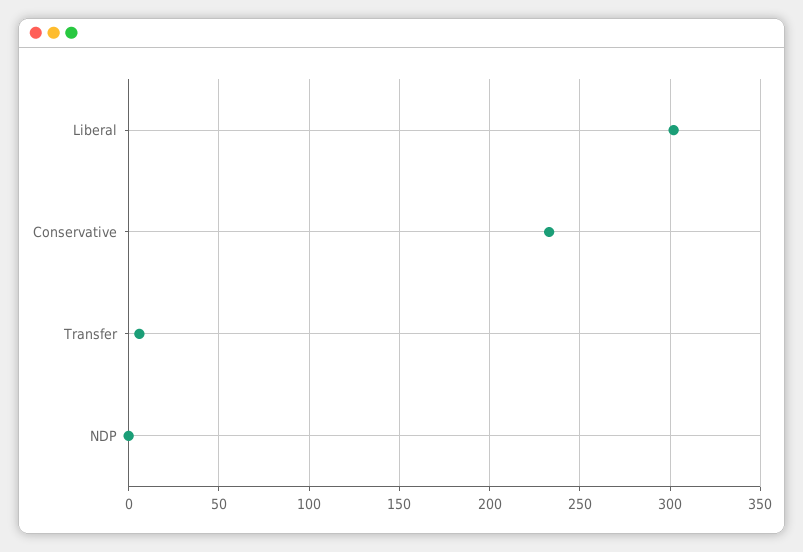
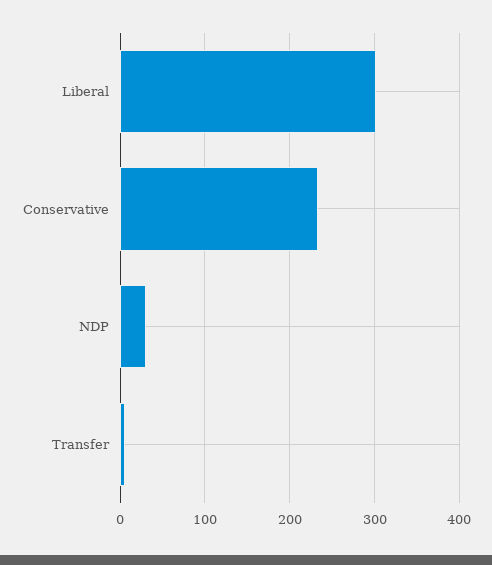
NDP: 0 -> 30

